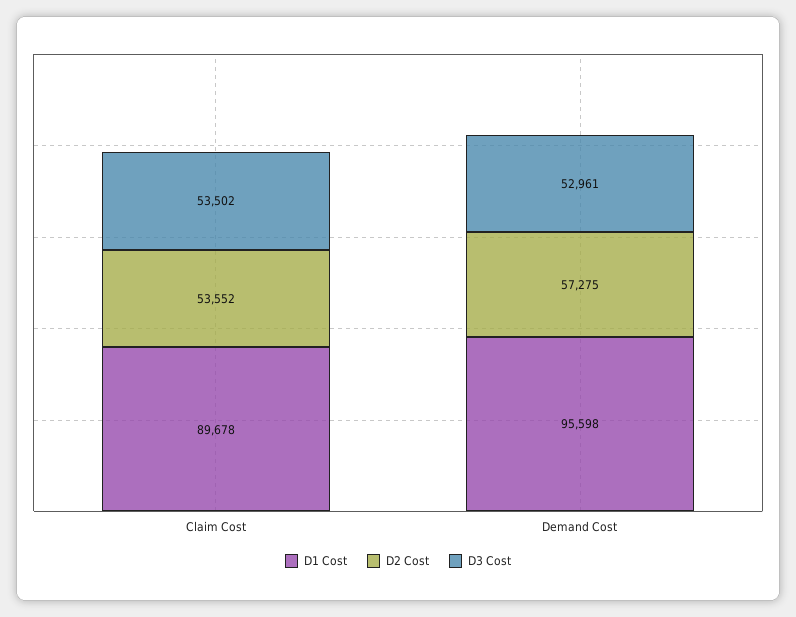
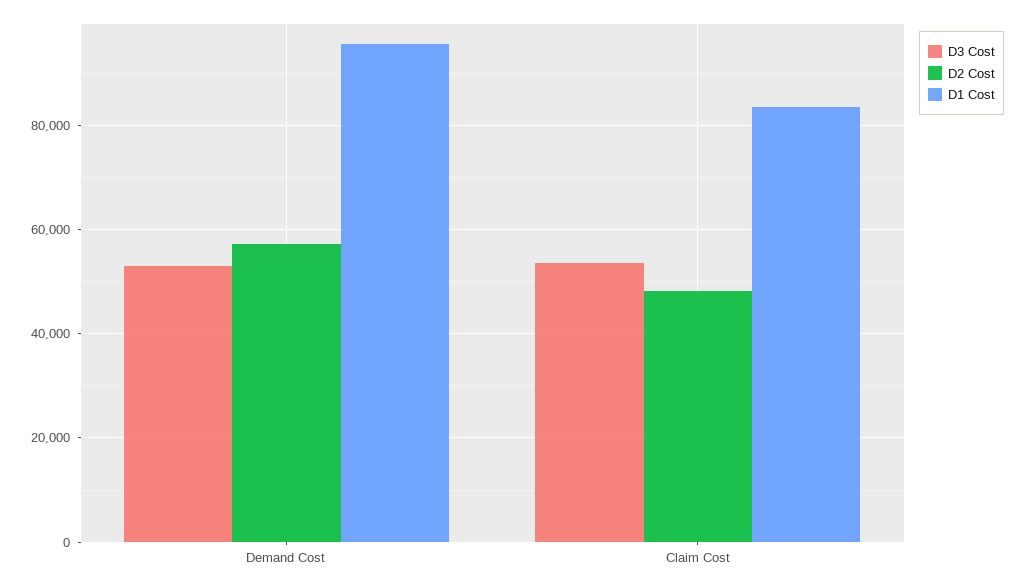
D1 Cost, Claim Cost: 89678 -> 84000
D2 Cost, Claim Cost: 53552 -> 48000

